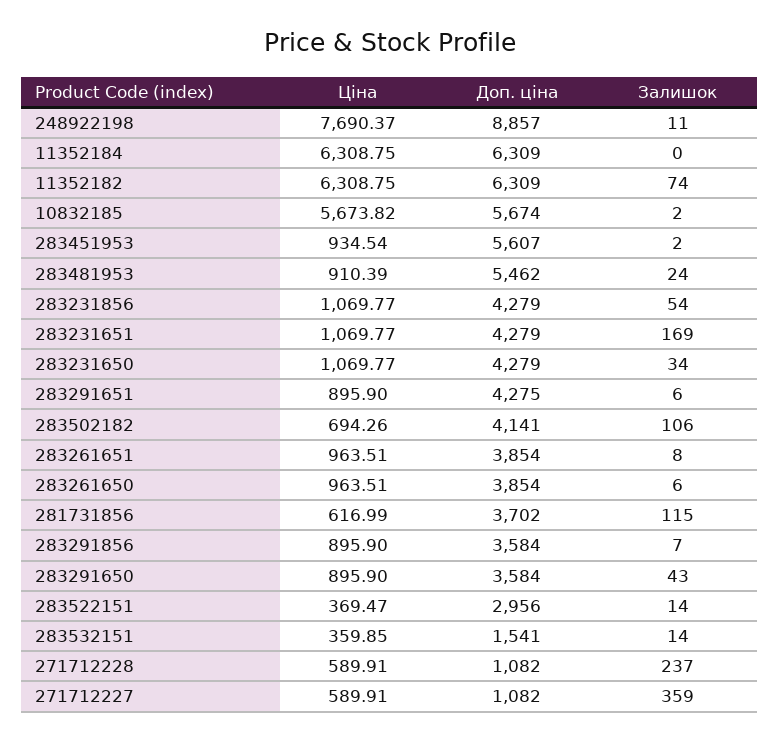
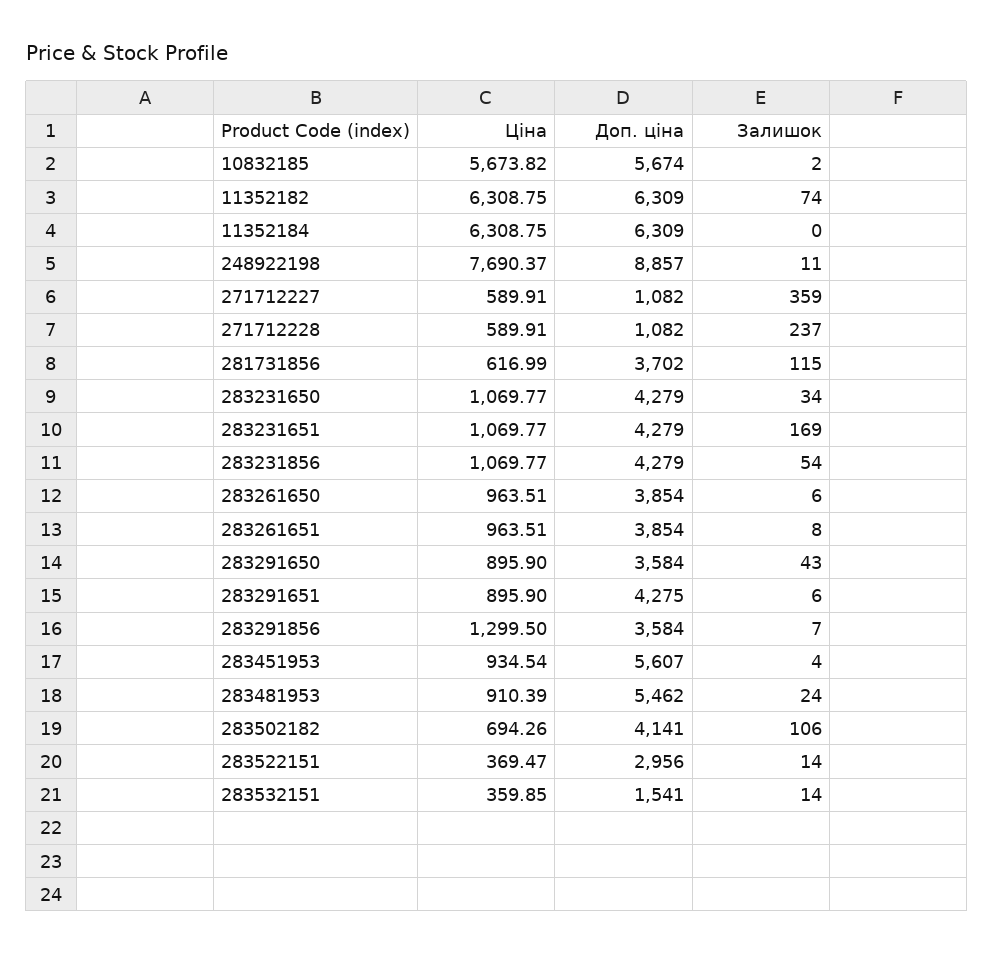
Залишок, 283451953: 2 -> 4
Ціна, 283291856: 895.9 -> 1299.5

